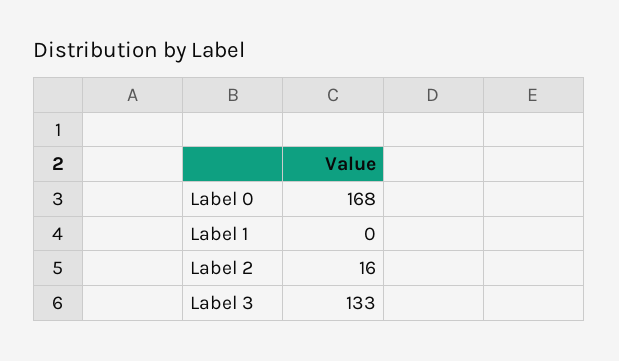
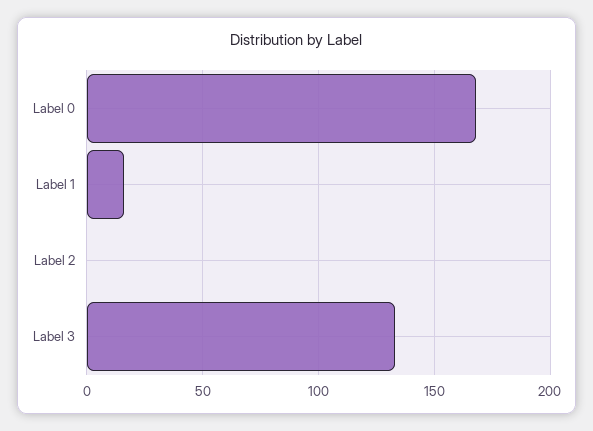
Label 1: 0 -> 15
Label 2: 16 -> 0

